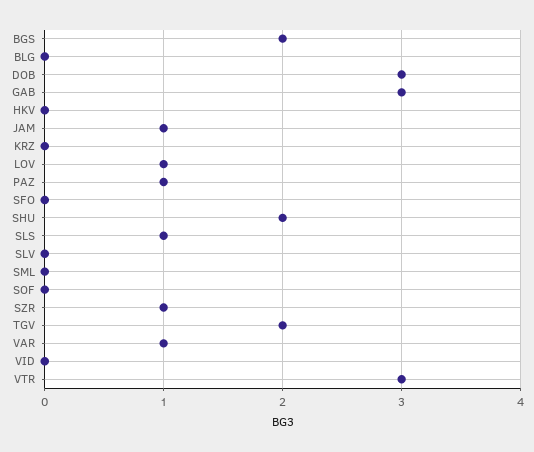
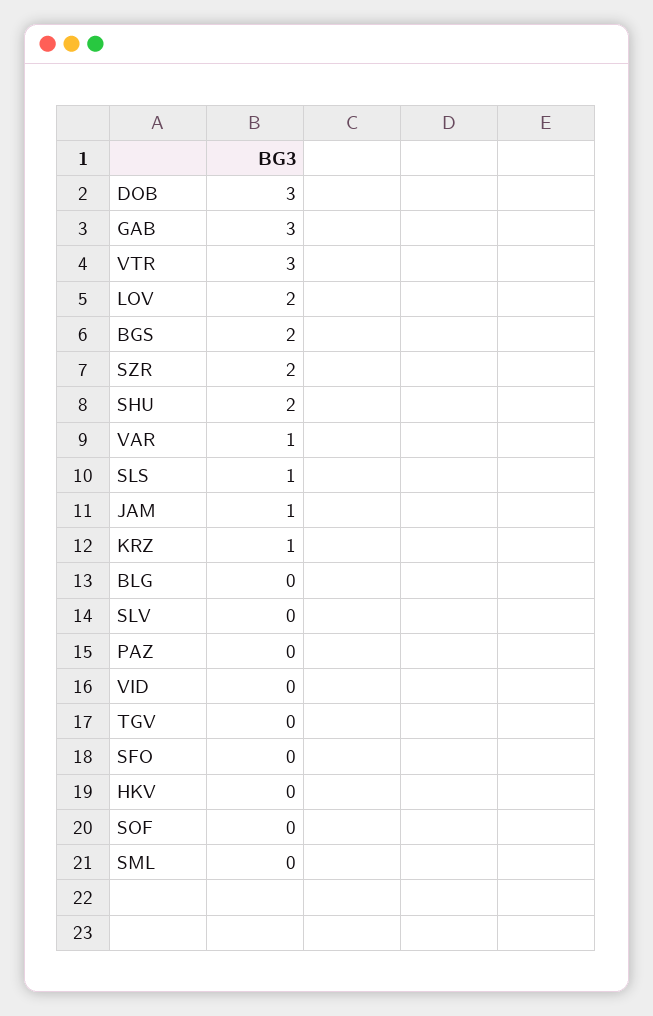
KRZ: 0 -> 1
LOV: 1 -> 2
PAZ: 1 -> 0
SZR: 1 -> 2
TGV: 2 -> 0

